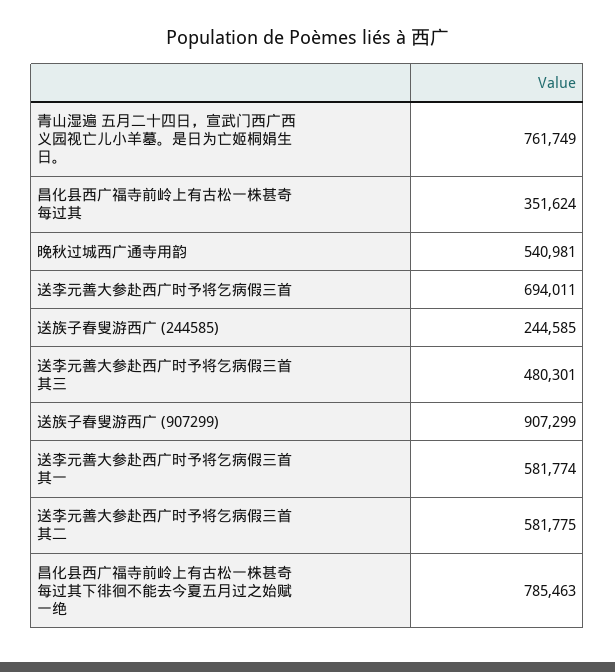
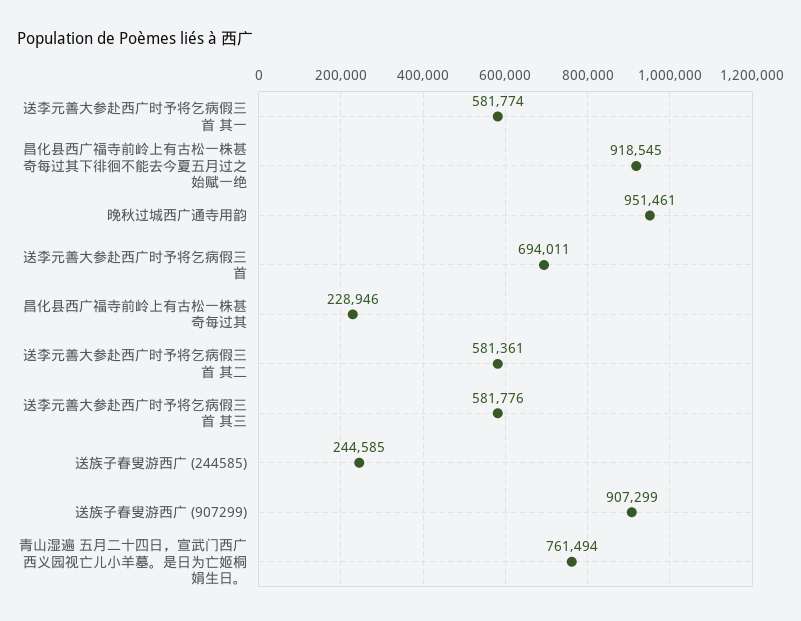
青山湿遍 五月二十四日，宣武门西广西义园视亡儿小羊墓。是日为亡姬桐娟生日。: 761749 -> 761494
昌化县西广福寺前岭上有古松一株甚奇每过其: 351624 -> 228946
晚秋过城西广通寺用韵: 540981 -> 951461
送李元善大参赴西广时予将乞病假三首 其三: 480301 -> 581776
送李元善大参赴西广时予将乞病假三首 其二: 581775 -> 581361
昌化县西广福寺前岭上有古松一株甚奇每过其下徘徊不能去今夏五月过之始赋一绝: 785463 -> 918545

